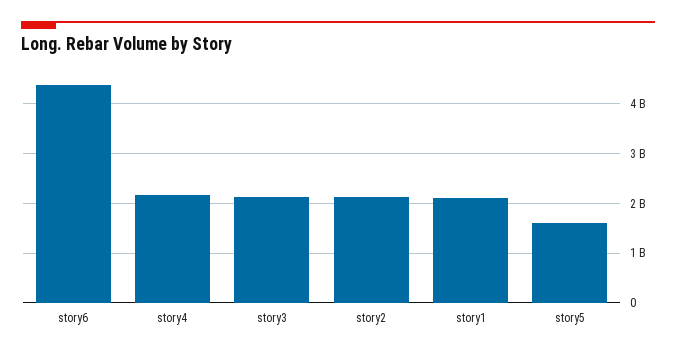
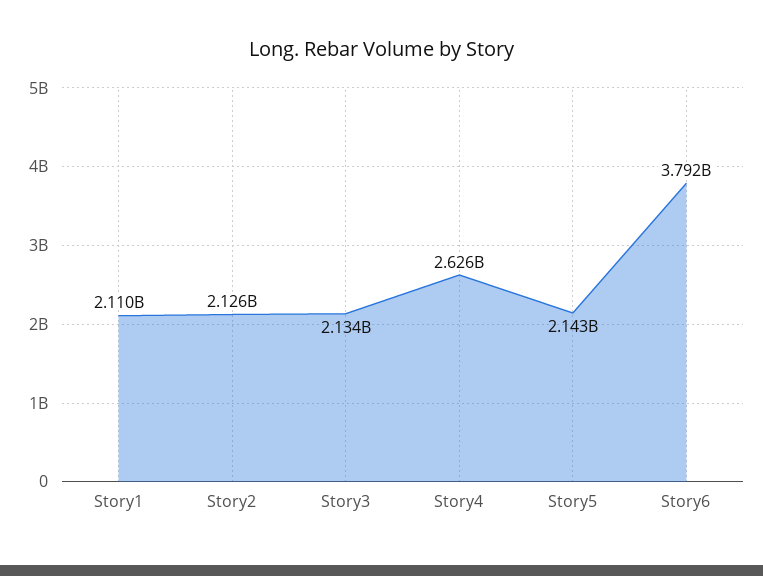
story6: 4400000000 -> 3792000000
story4: 2200000000 -> 2626000000
story5: 1600000000 -> 2143000000

